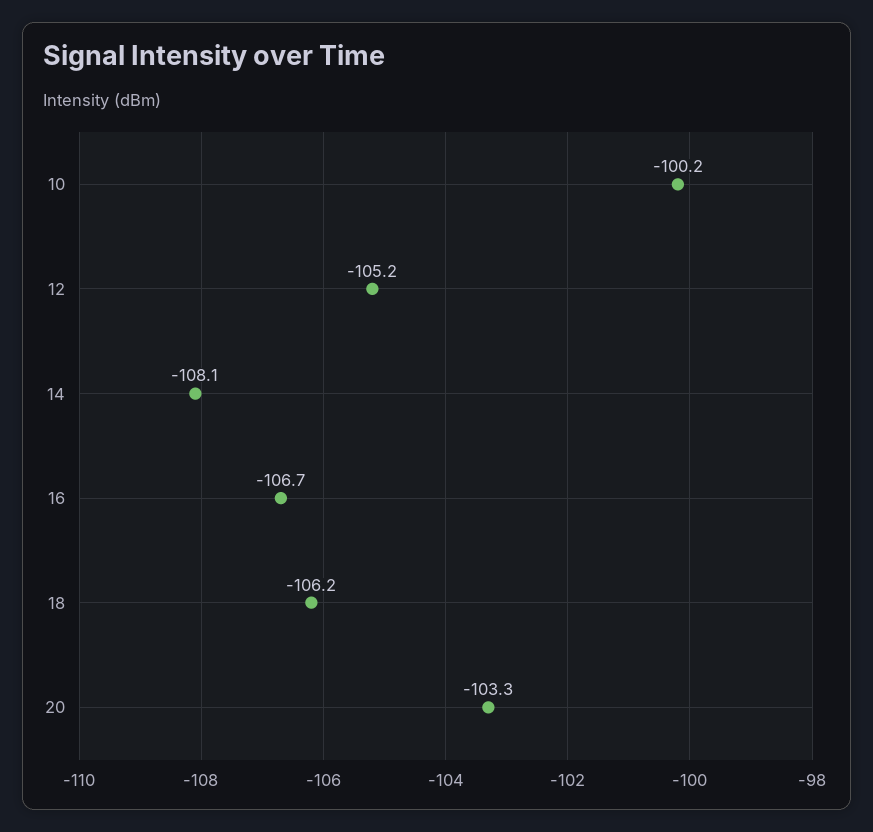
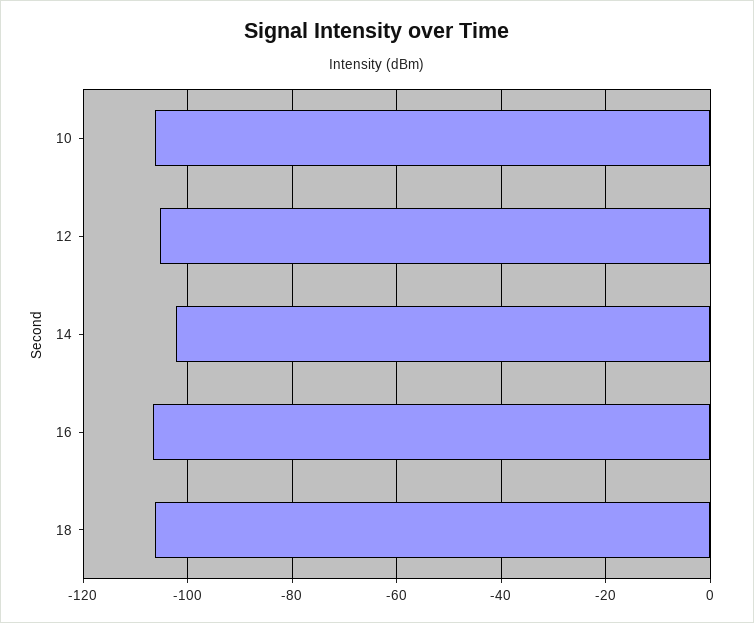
10: -100.2 -> -106
14: -108.1 -> -102
20: -103.3 -> none

